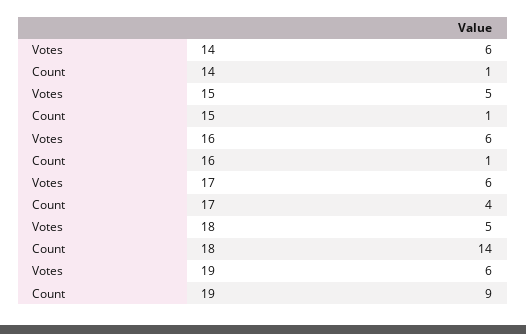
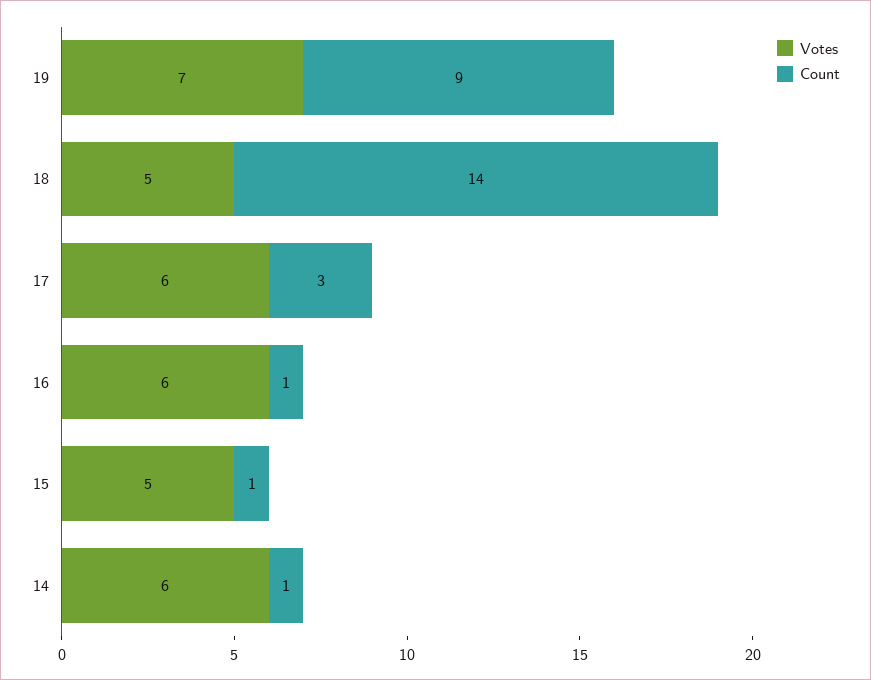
Count, 17: 4 -> 3
Votes, 19: 6 -> 7

